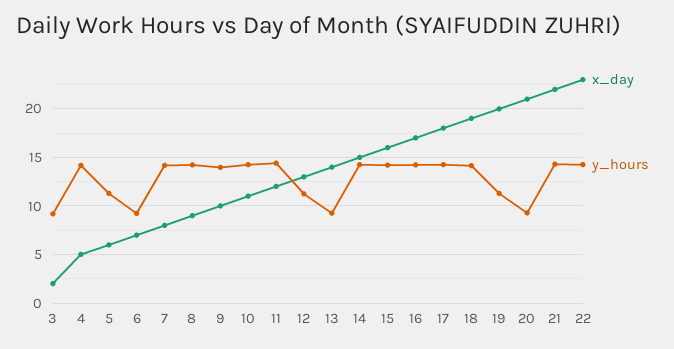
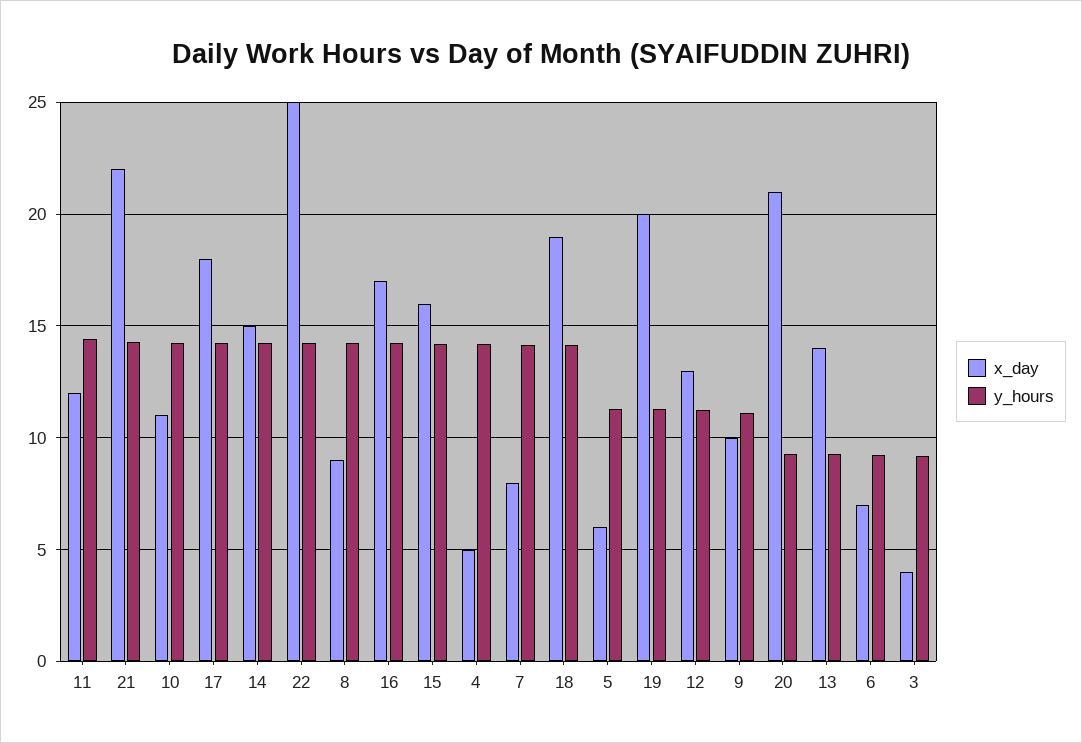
x_day, 3: 2 -> 4
y_hours, 9: 14 -> 11
x_day, 22: 23 -> 25

